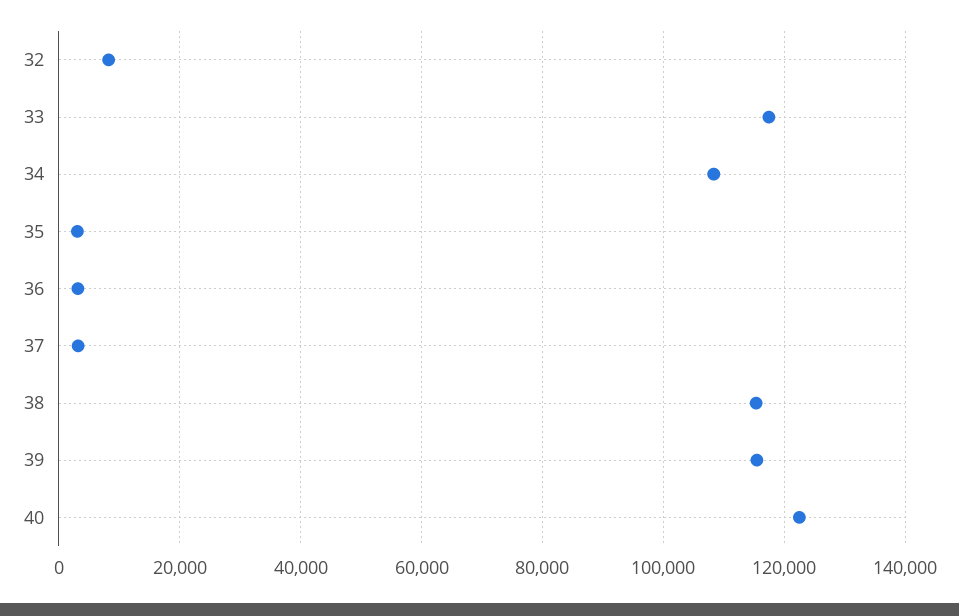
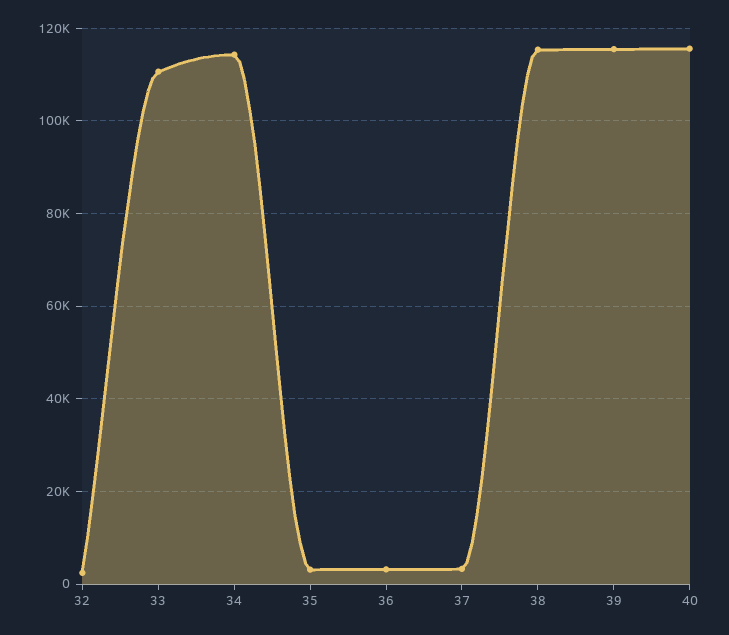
32: 8000 -> 2000
33: 118000 -> 110000
34: 108000 -> 114000
40: 122000 -> 116000

